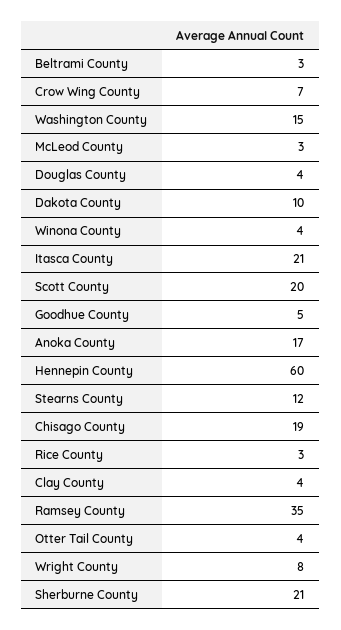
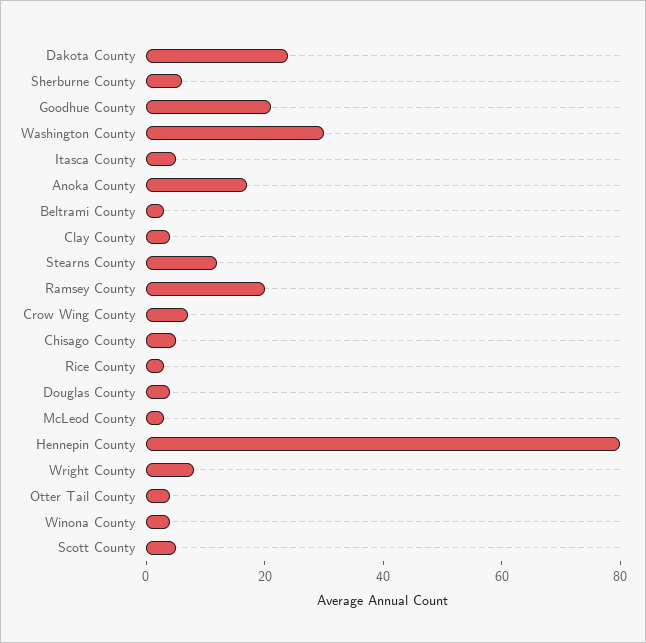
Washington County: 15 -> 30
Dakota County: 10 -> 25
Itasca County: 21 -> 5
Scott County: 20 -> 5
Goodhue County: 5 -> 20
Hennepin County: 60 -> 80
Chisago County: 19 -> 5
Ramsey County: 35 -> 20
Sherburne County: 21 -> 5

